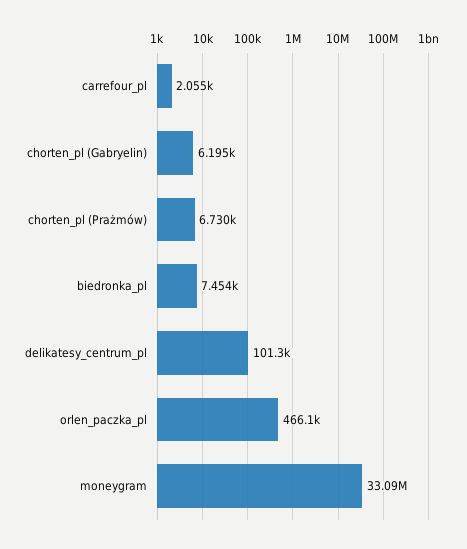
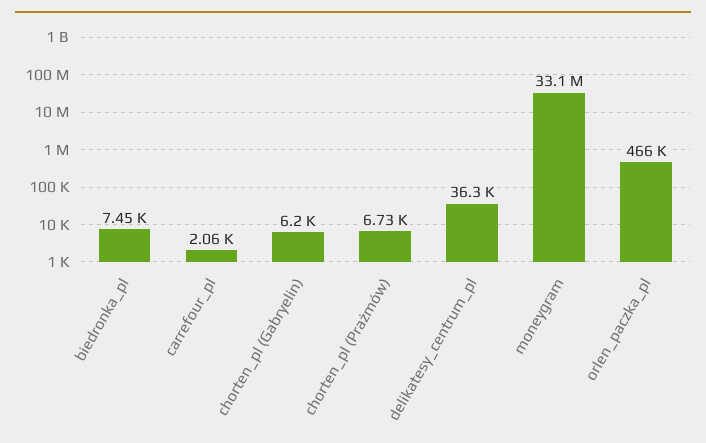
delikatesy_centrum_pl: 101300 -> 36300

